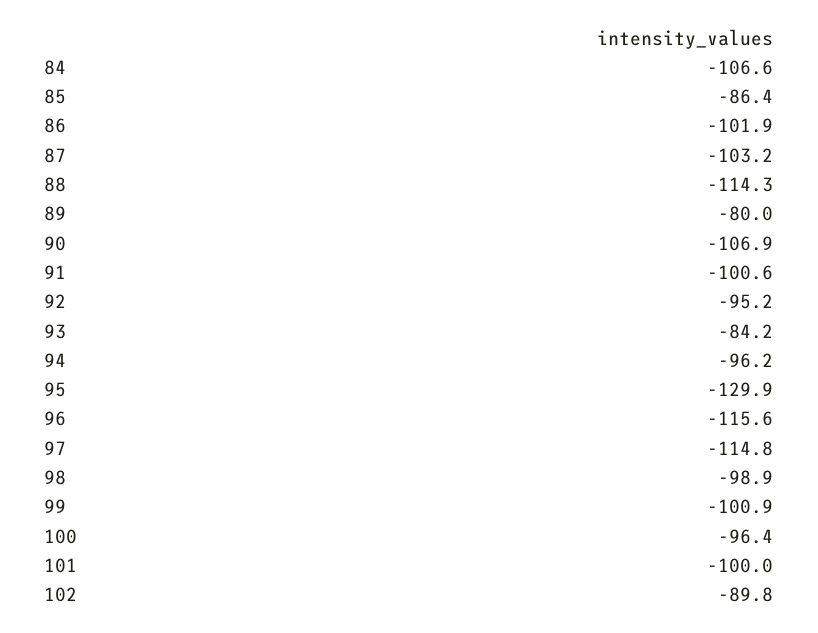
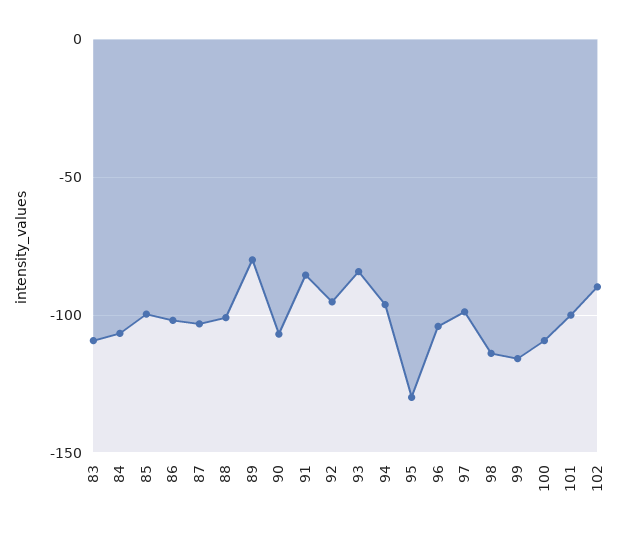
85: -86.4 -> -100
88: -114.3 -> -100
91: -100.6 -> -85
96: -115.6 -> -105
97: -114.8 -> -100
98: -98.9 -> -115
99: -100.9 -> -115
100: -96.4 -> -110
83: none -> -110

